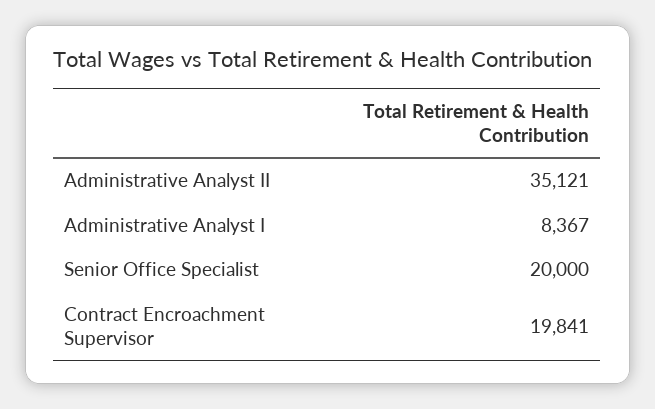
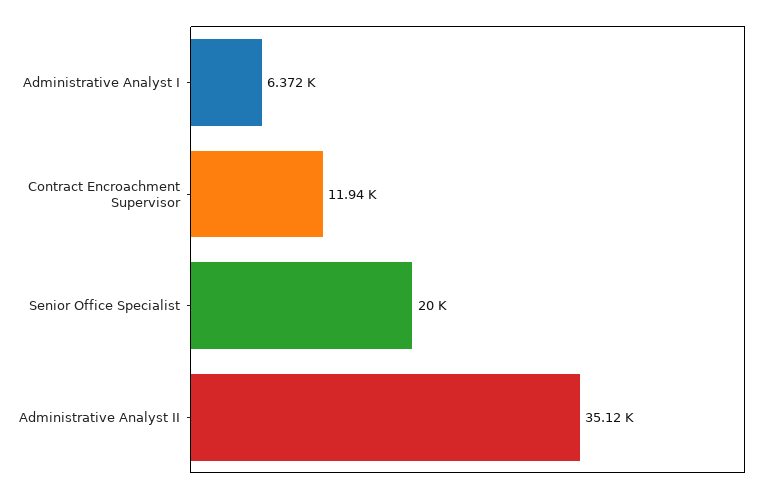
Administrative Analyst I: 8367 -> 6372
Contract Encroachment Supervisor: 19841 -> 11940

